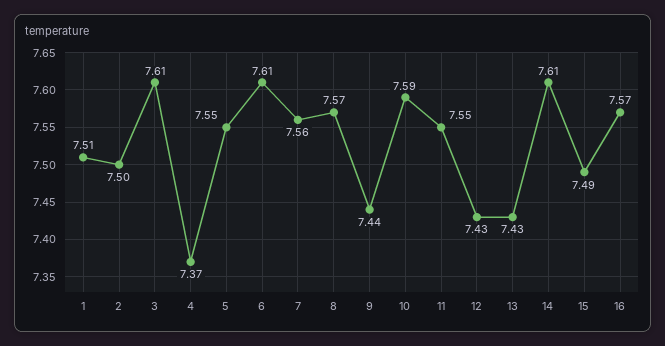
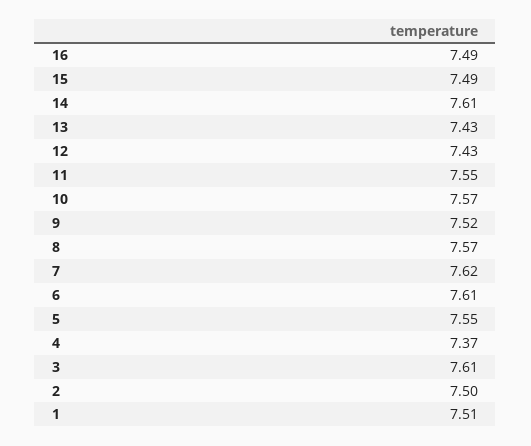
7: 7.56 -> 7.62
9: 7.44 -> 7.52
10: 7.59 -> 7.57
16: 7.57 -> 7.49

